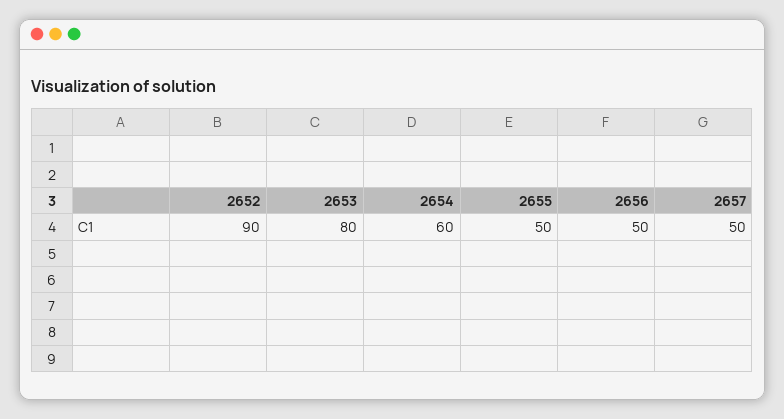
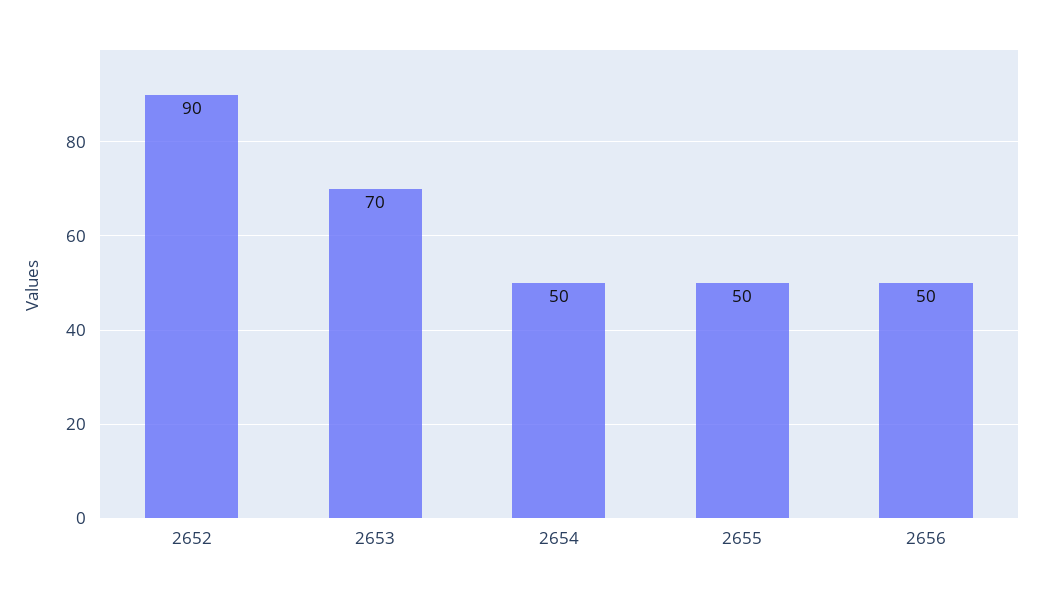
2653: 80 -> 70
2654: 60 -> 50
2657: 50 -> none

